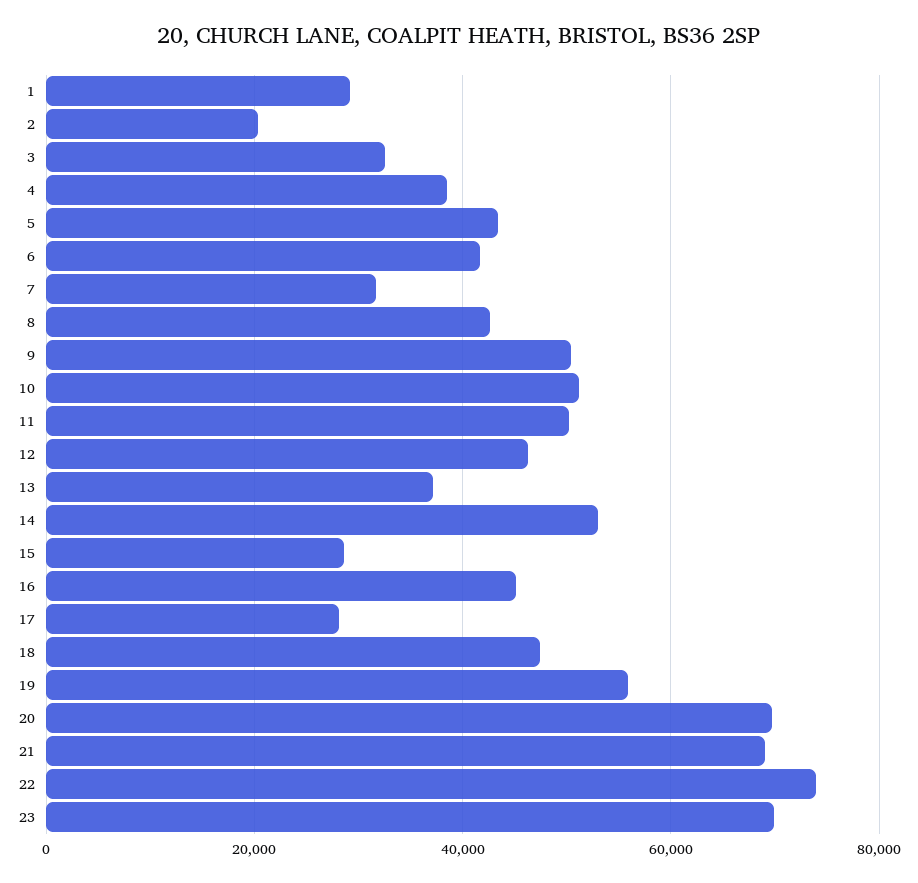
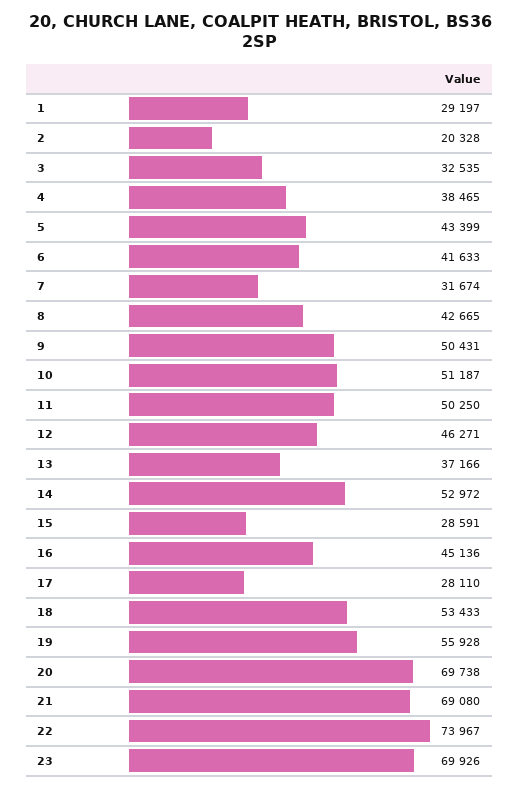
18: 48000 -> 53433

